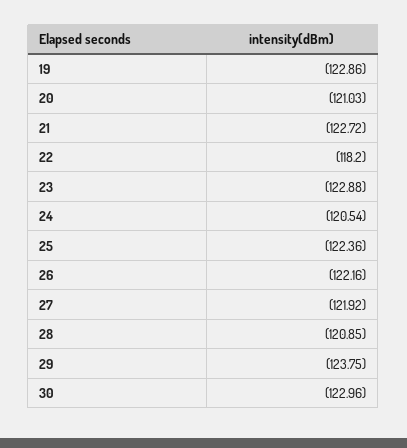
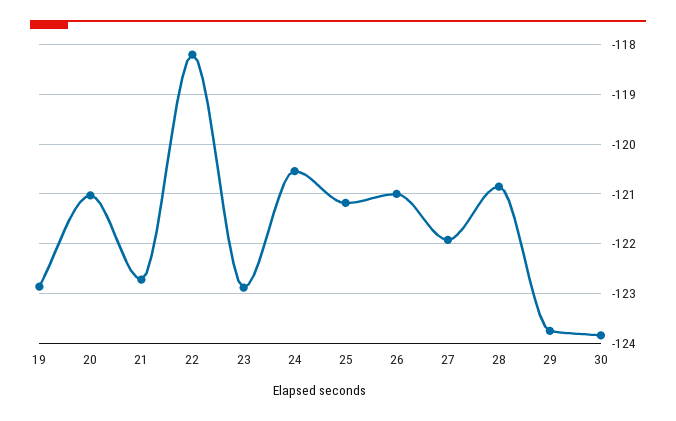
25: -122.36 -> -121.2
26: -122.16 -> -121
30: -122.96 -> -123.8

